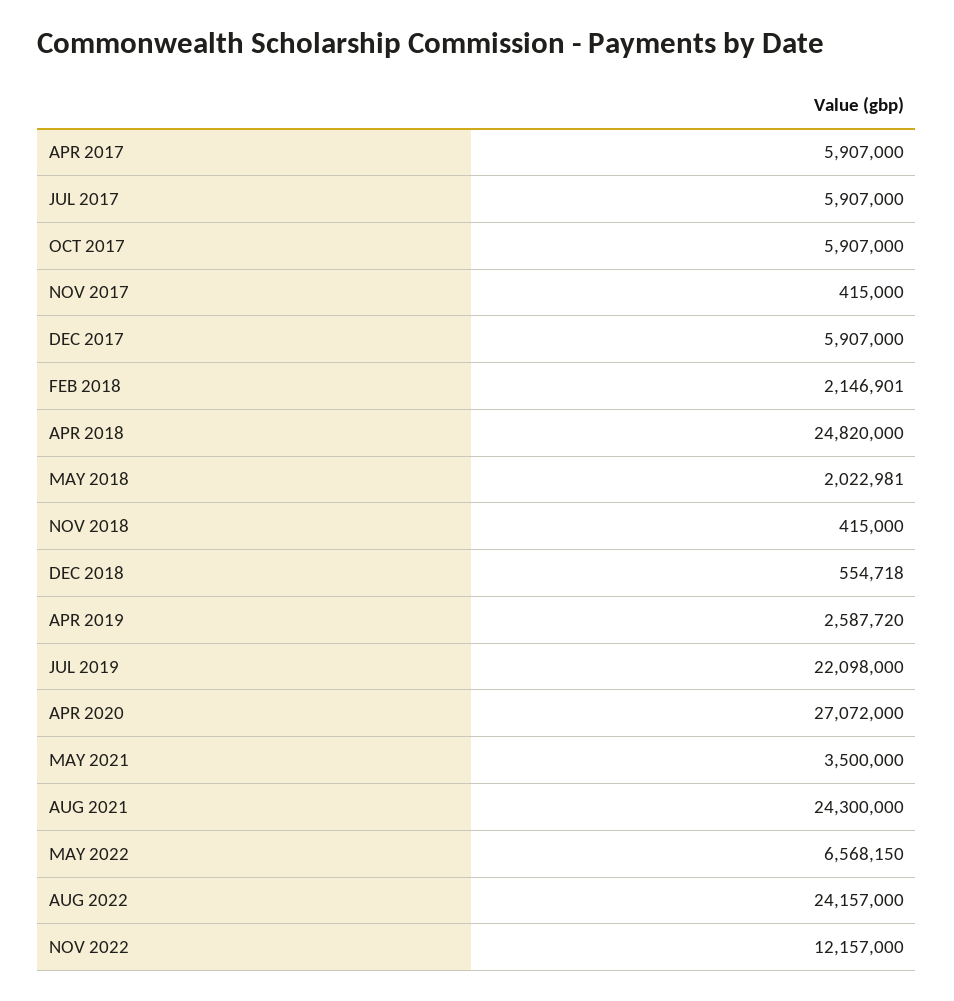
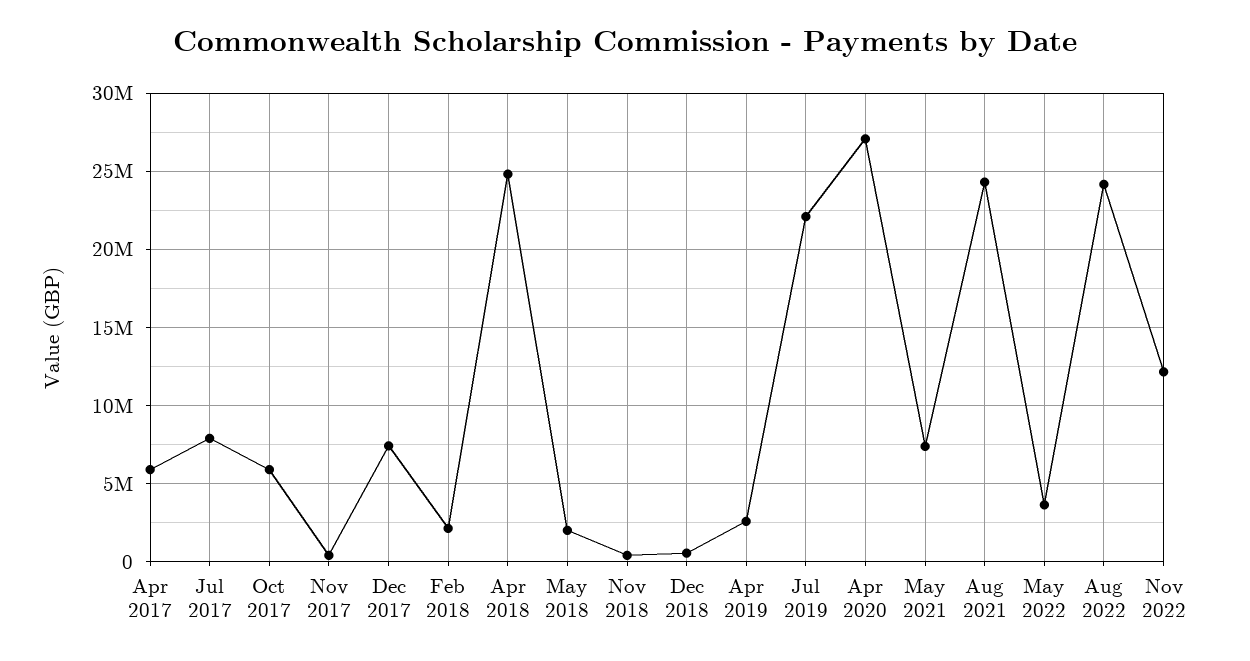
JUL 2017: 5907000 -> 8000000
DEC 2017: 5907000 -> 7500000
MAY 2021: 3500000 -> 7500000
MAY 2022: 6568150 -> 3500000

